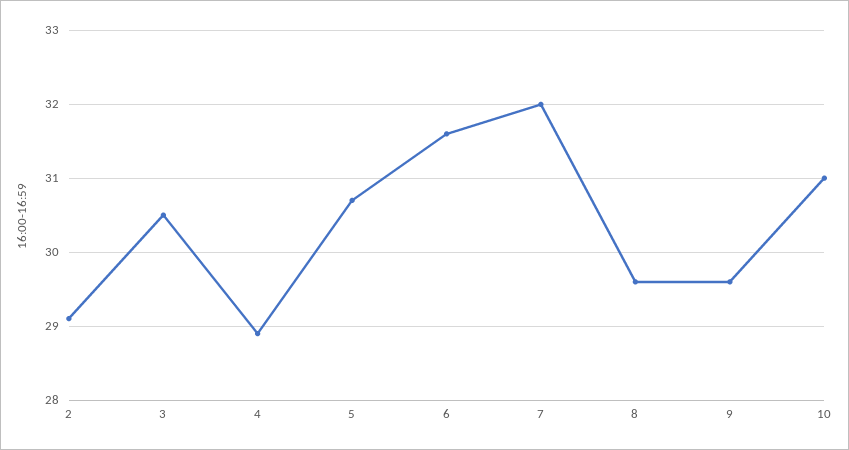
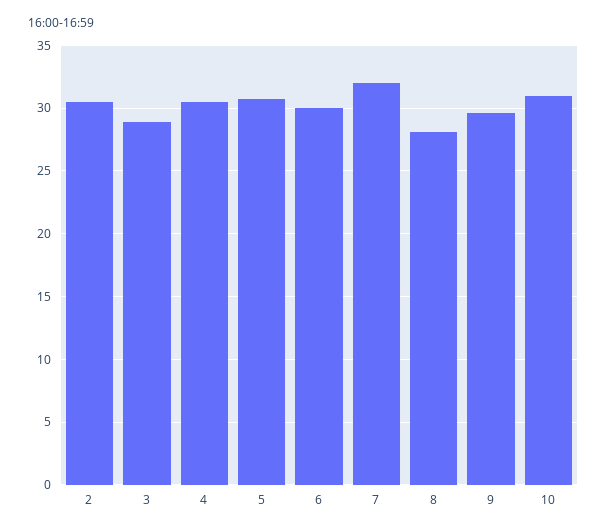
2: 29.1 -> 30.5
3: 30.5 -> 29
4: 28.9 -> 30.5
6: 31.6 -> 30
8: 29.6 -> 28

